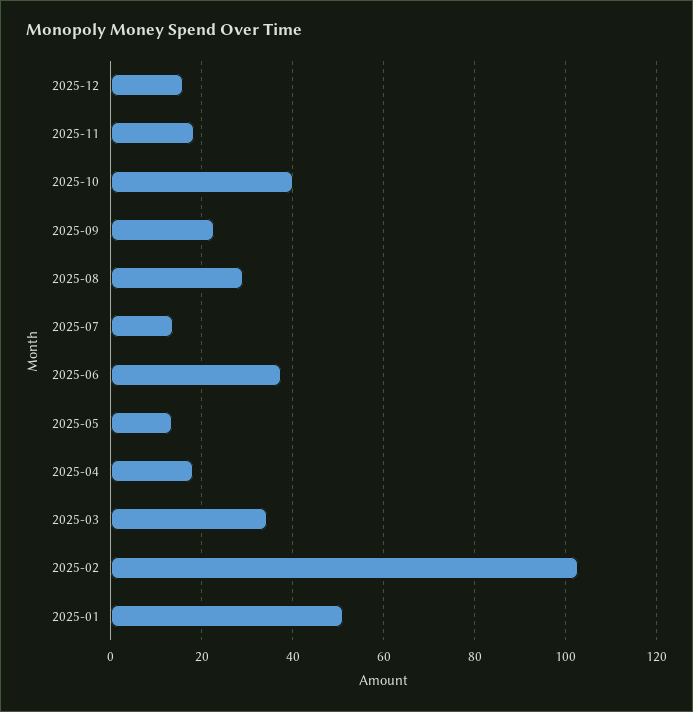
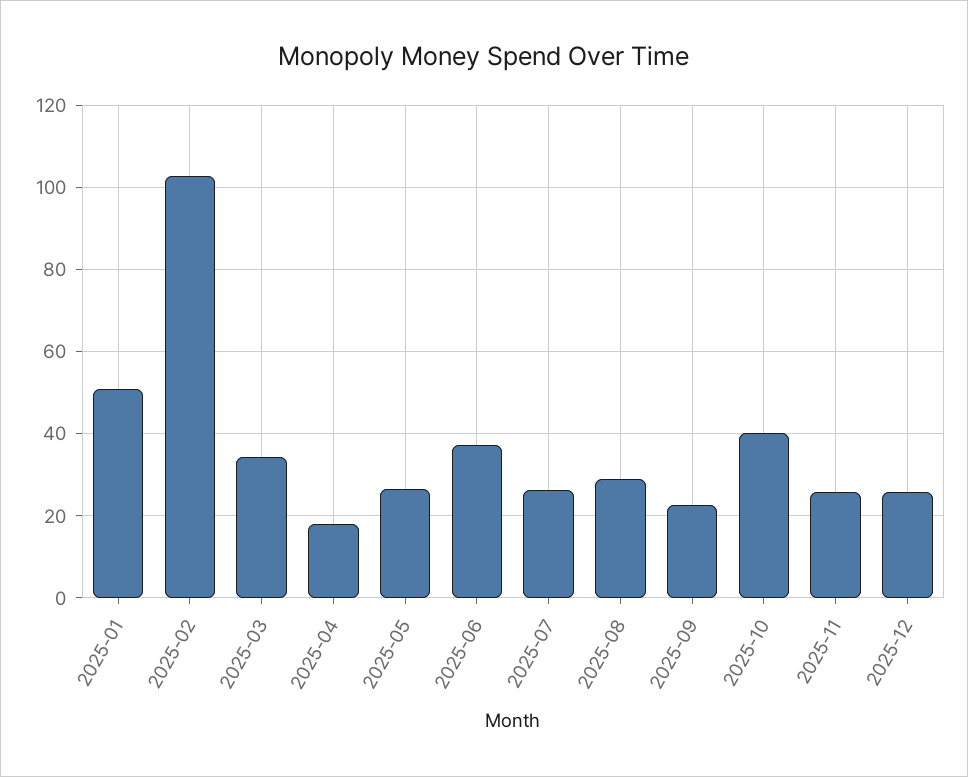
2025-12: 16 -> 26
2025-11: 18 -> 26
2025-07: 14 -> 26
2025-05: 14 -> 26

